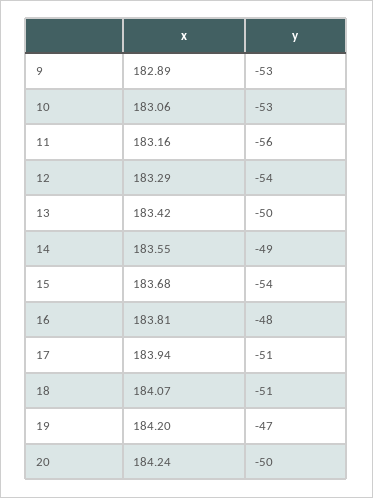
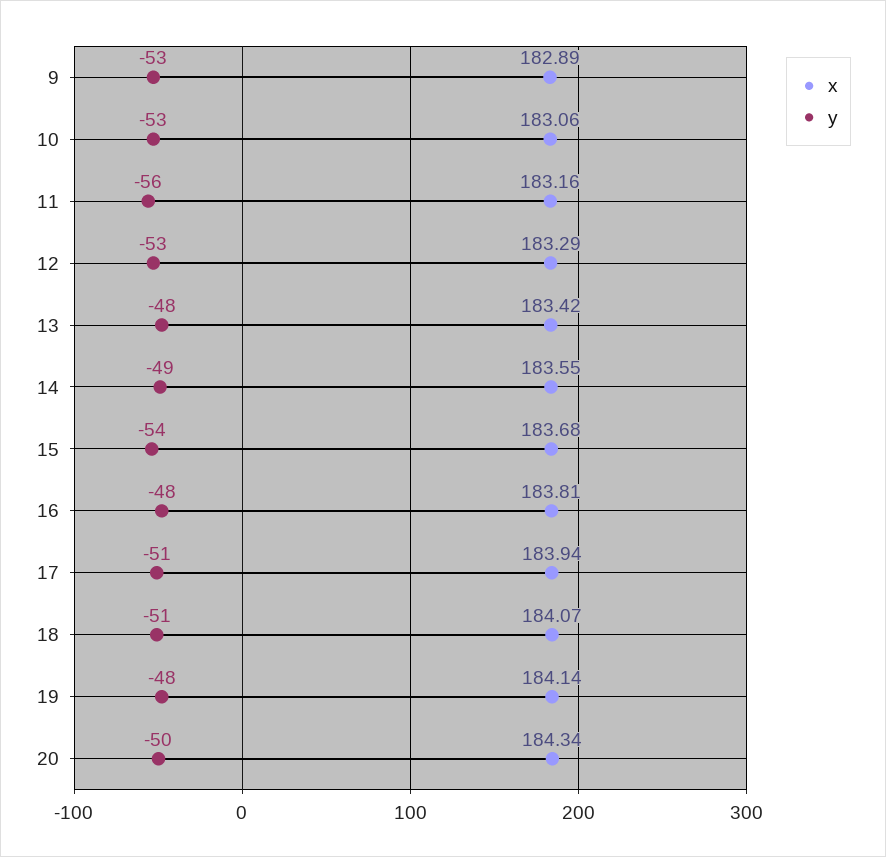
y, 12: -54 -> -53
y, 13: -50 -> -48
x, 19: 184.2 -> 184.14
y, 19: -47 -> -48
x, 20: 184.24 -> 184.34

